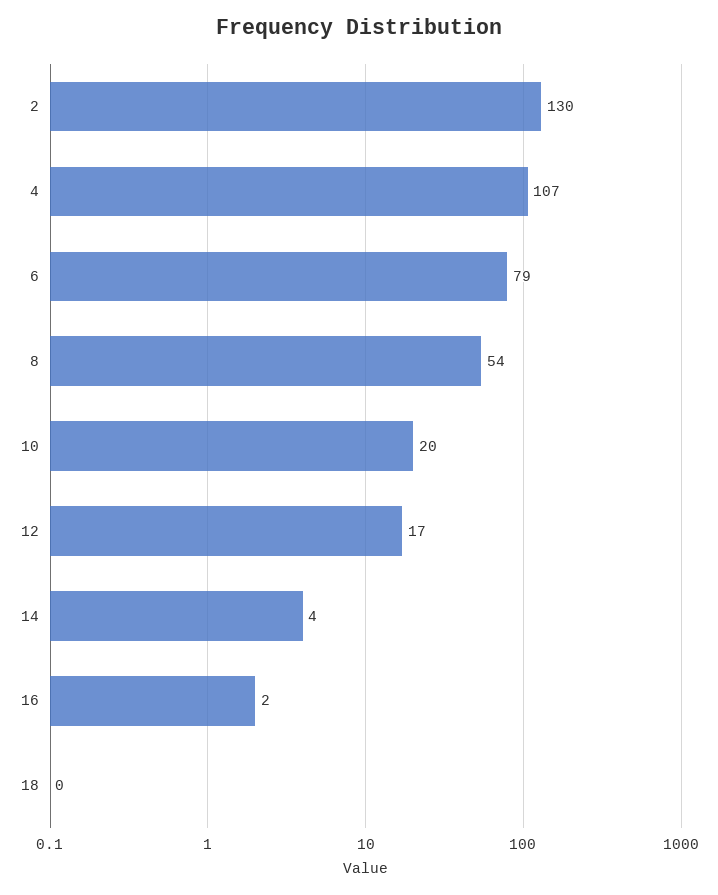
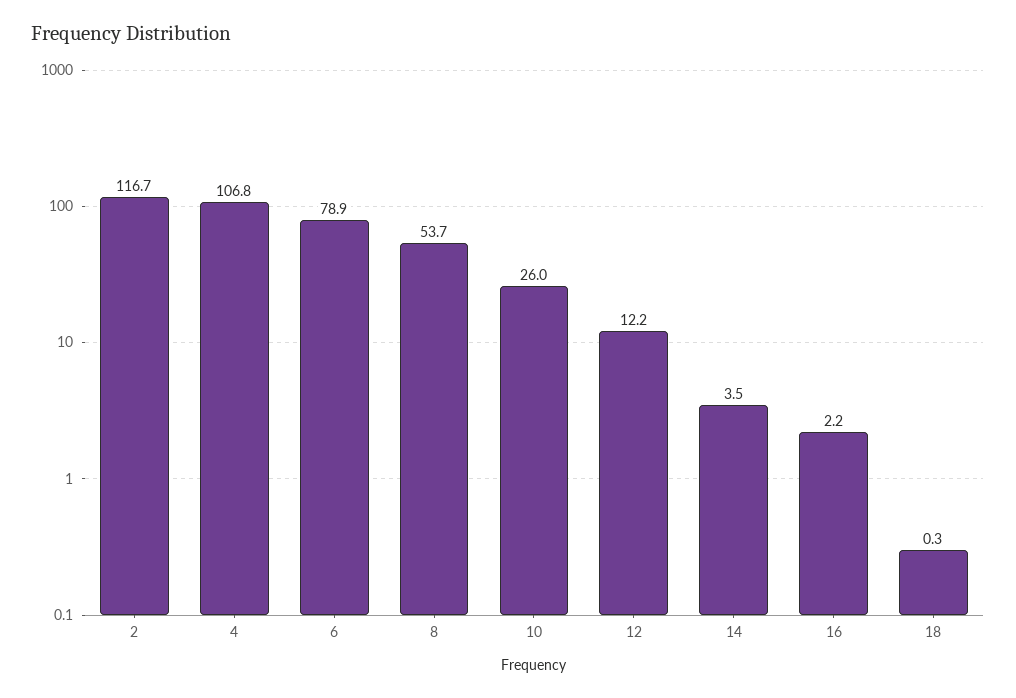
2: 130 -> 116.7
10: 20 -> 26
12: 17 -> 12.2

